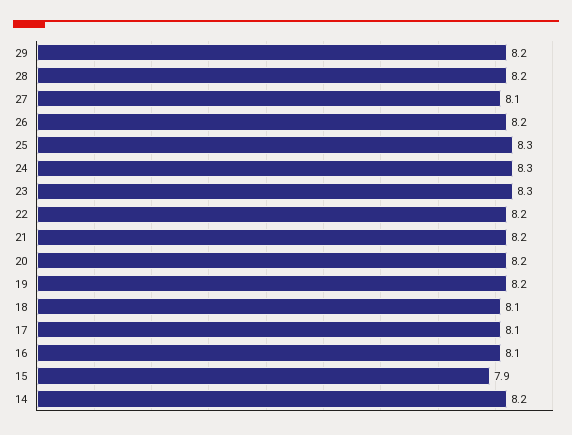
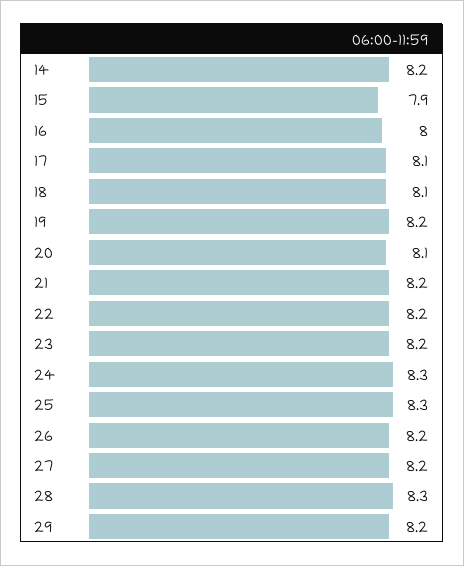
28: 8.2 -> 8.3
27: 8.1 -> 8.2
23: 8.3 -> 8.2
20: 8.2 -> 8.1
16: 8.1 -> 8

